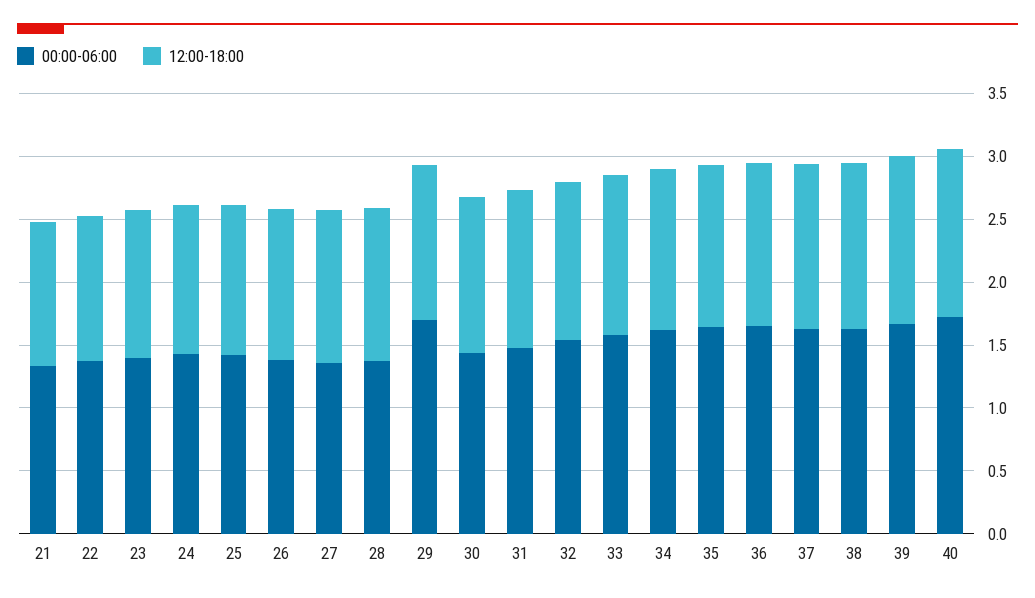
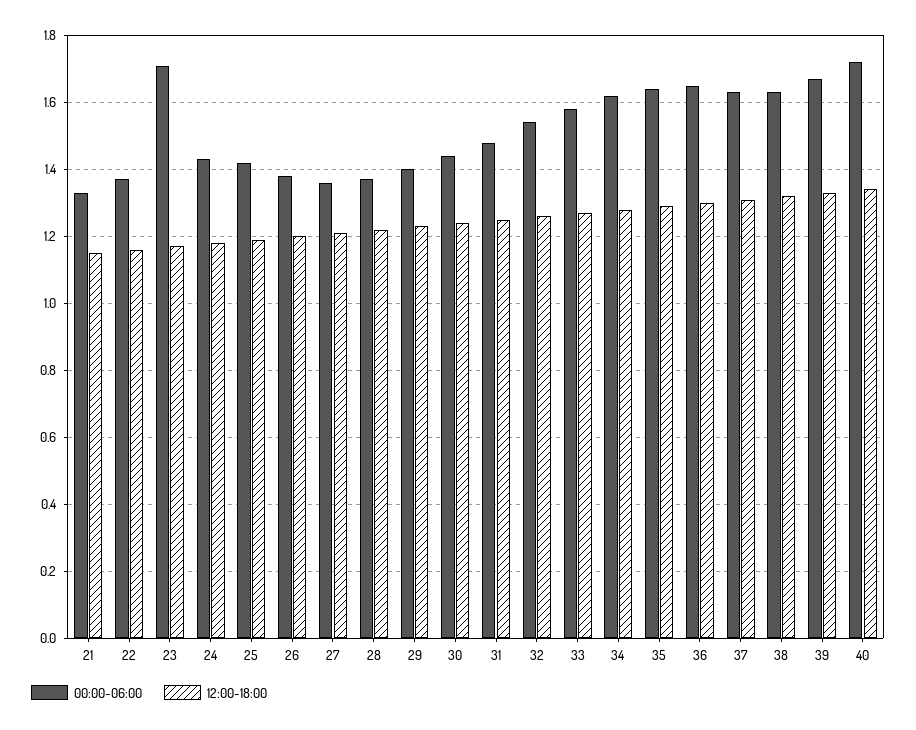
00:00-06:00, 23: 1.4 -> 1.7
00:00-06:00, 29: 1.7 -> 1.4

